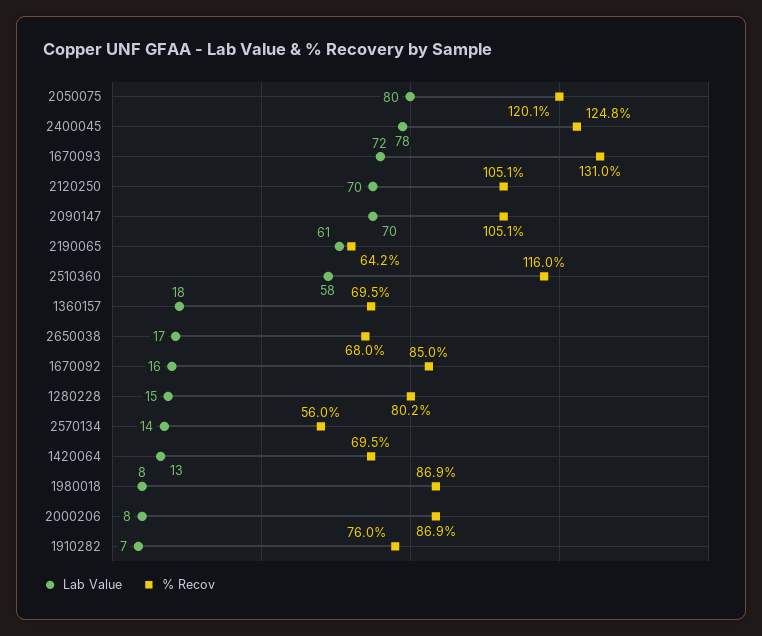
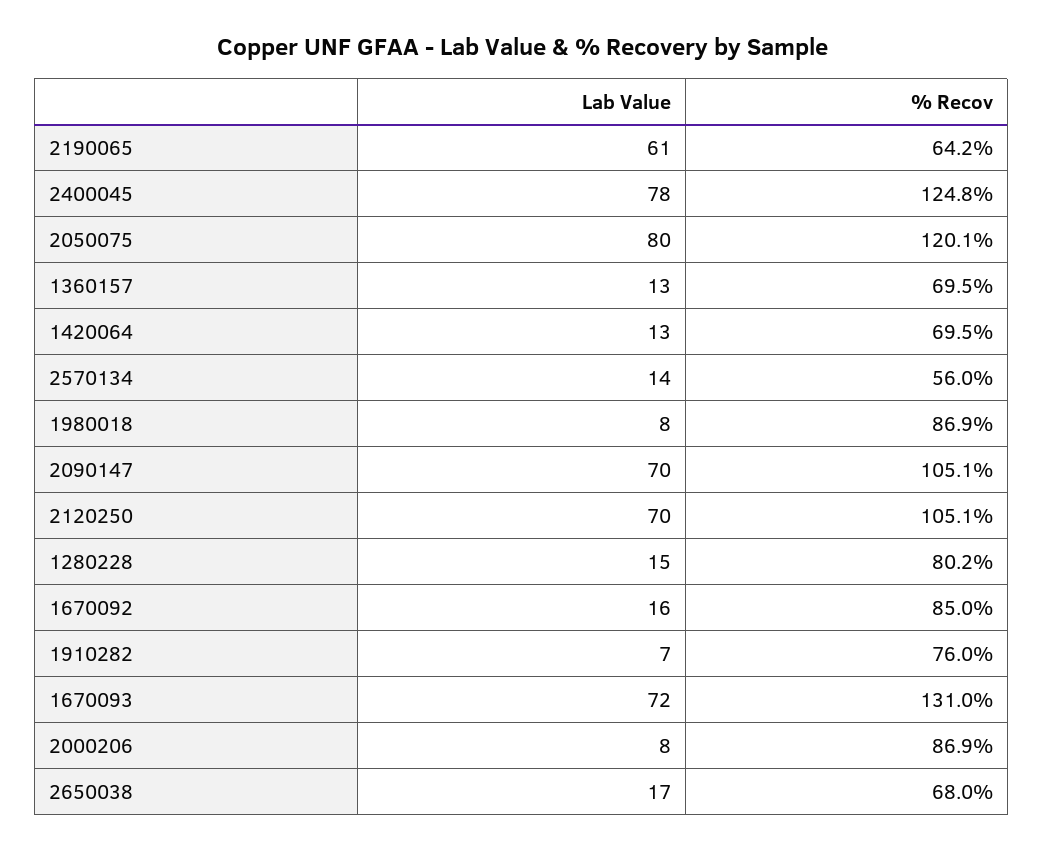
Lab Value, 2510360: 58 -> none
% Recov, 2510360: 116 -> none
Lab Value, 1360157: 18 -> 13

